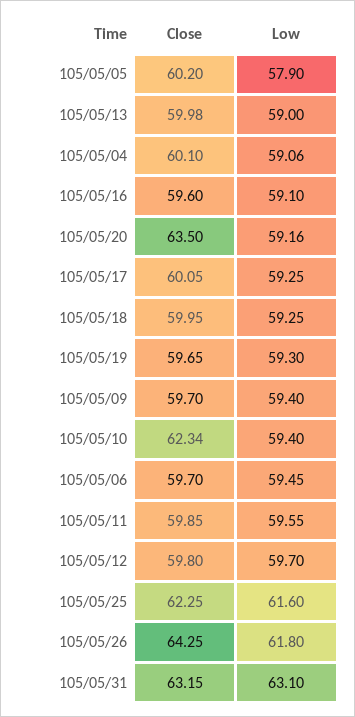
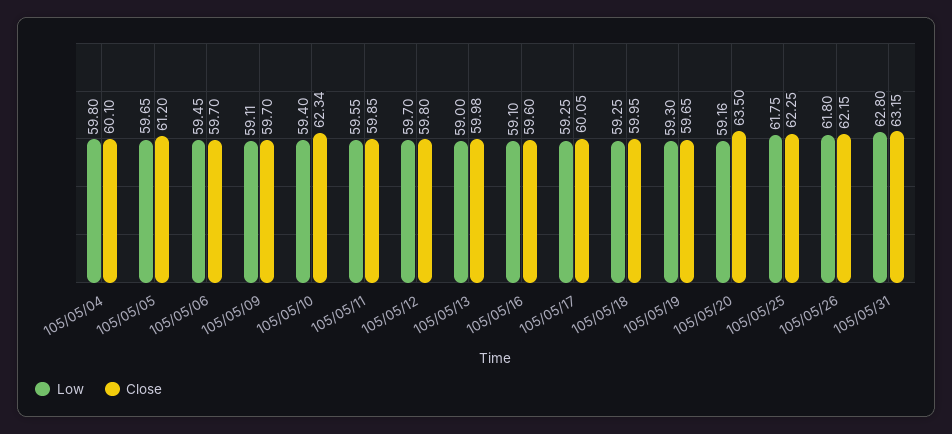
Close, 105/05/05: 60.2 -> 61.2
Low, 105/05/05: 57.9 -> 59.65
Low, 105/05/04: 59.06 -> 59.8
Low, 105/05/09: 59.4 -> 59.11
Low, 105/05/25: 61.6 -> 61.75
Close, 105/05/26: 64.25 -> 62.15
Low, 105/05/31: 63.1 -> 62.8

